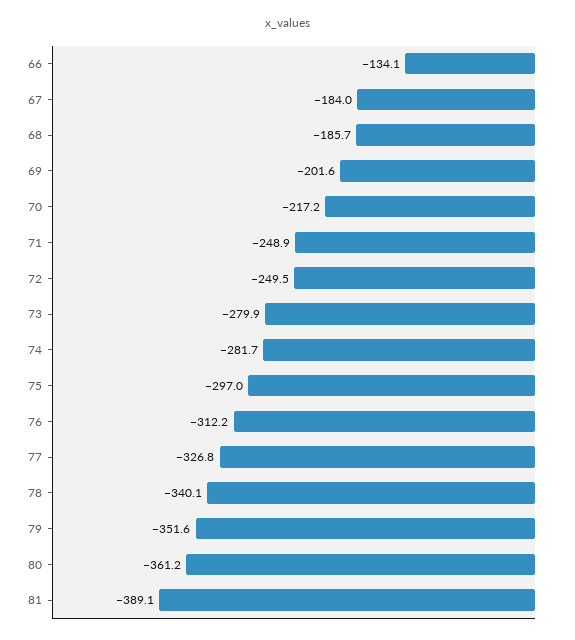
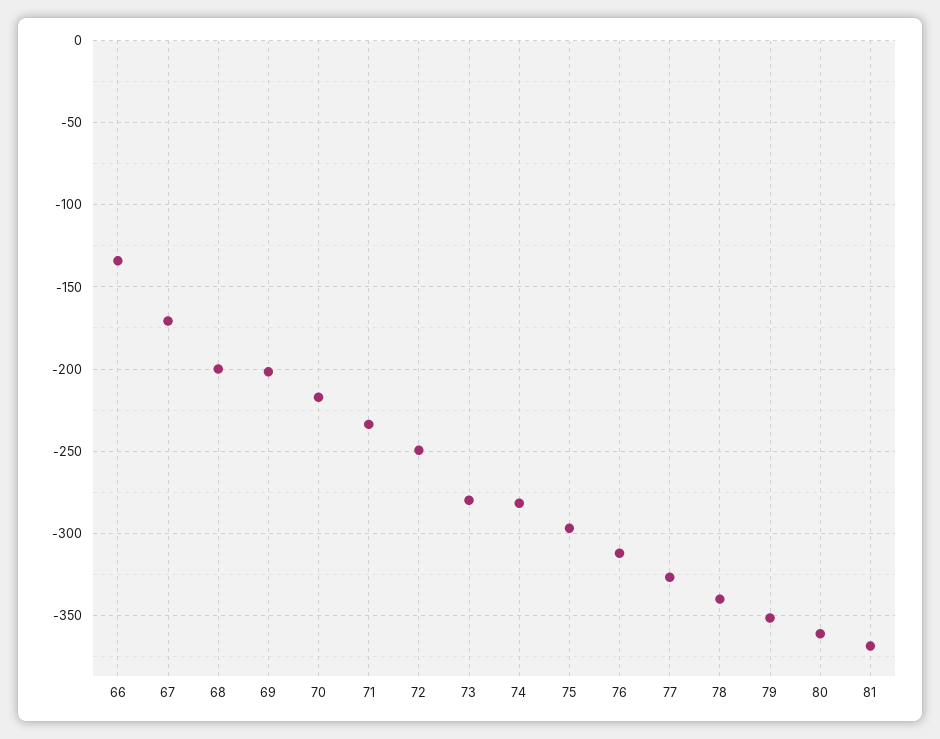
67: -184 -> -170
68: -185.7 -> -200
71: -248.9 -> -235
81: -389.1 -> -370

